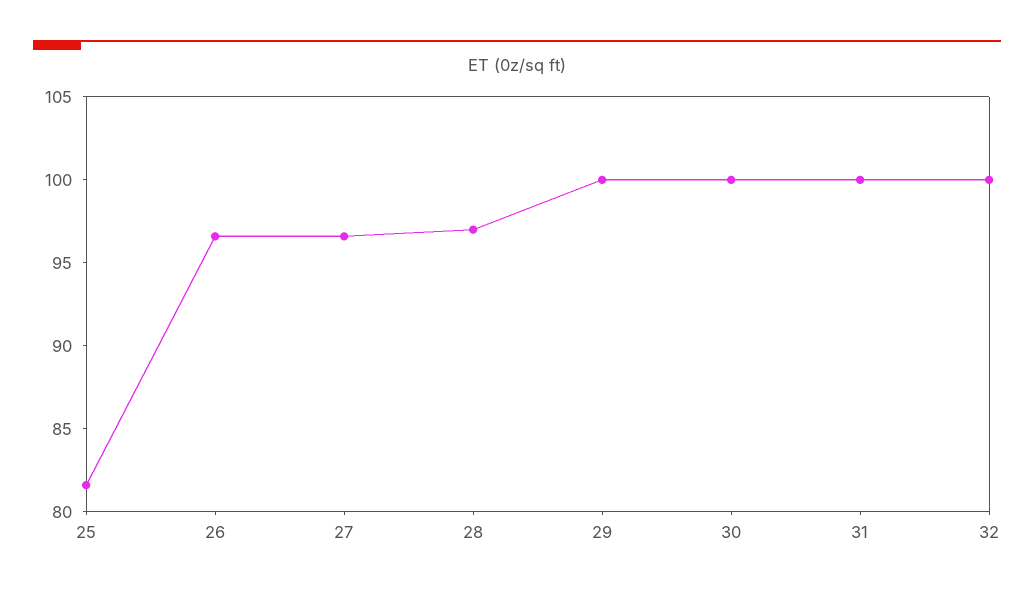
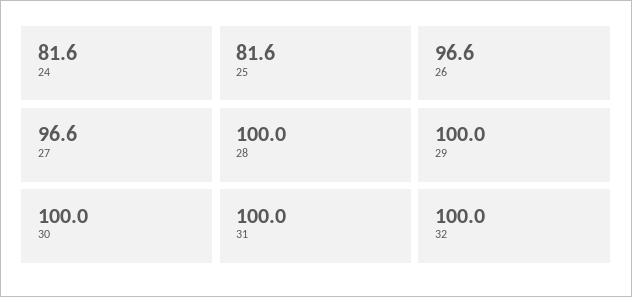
28: 97 -> 100
24: none -> 81.6

